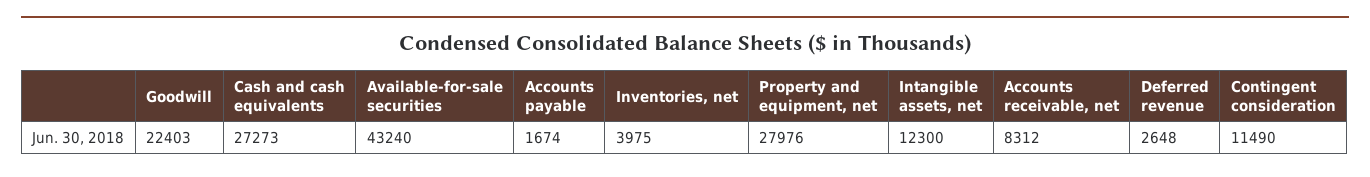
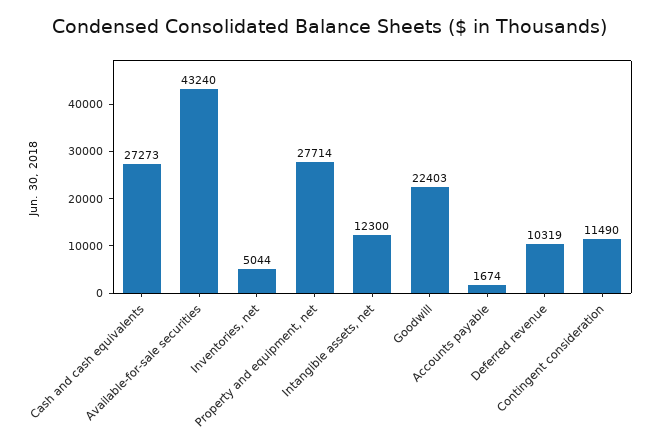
Inventories, net: 3975 -> 5044
Property and equipment, net: 27976 -> 27714
Accounts receivable, net: 8312 -> none
Deferred revenue: 2648 -> 10319

